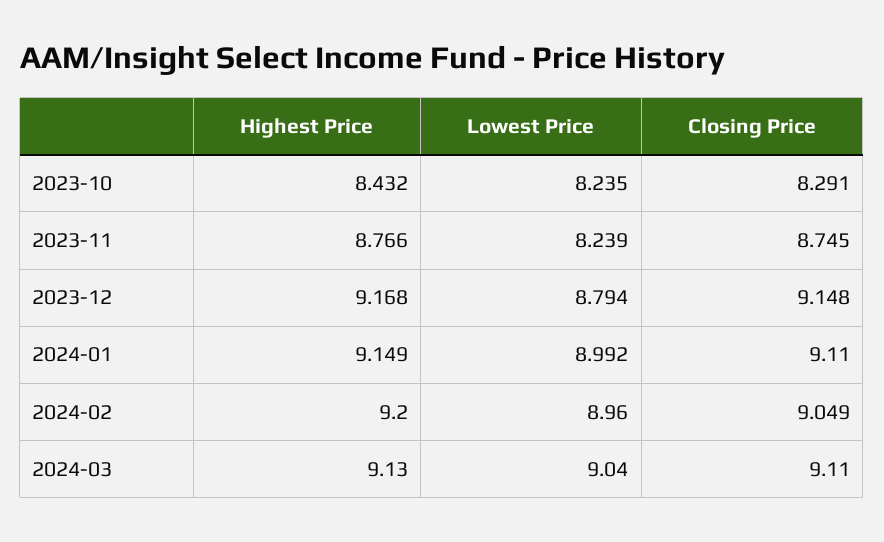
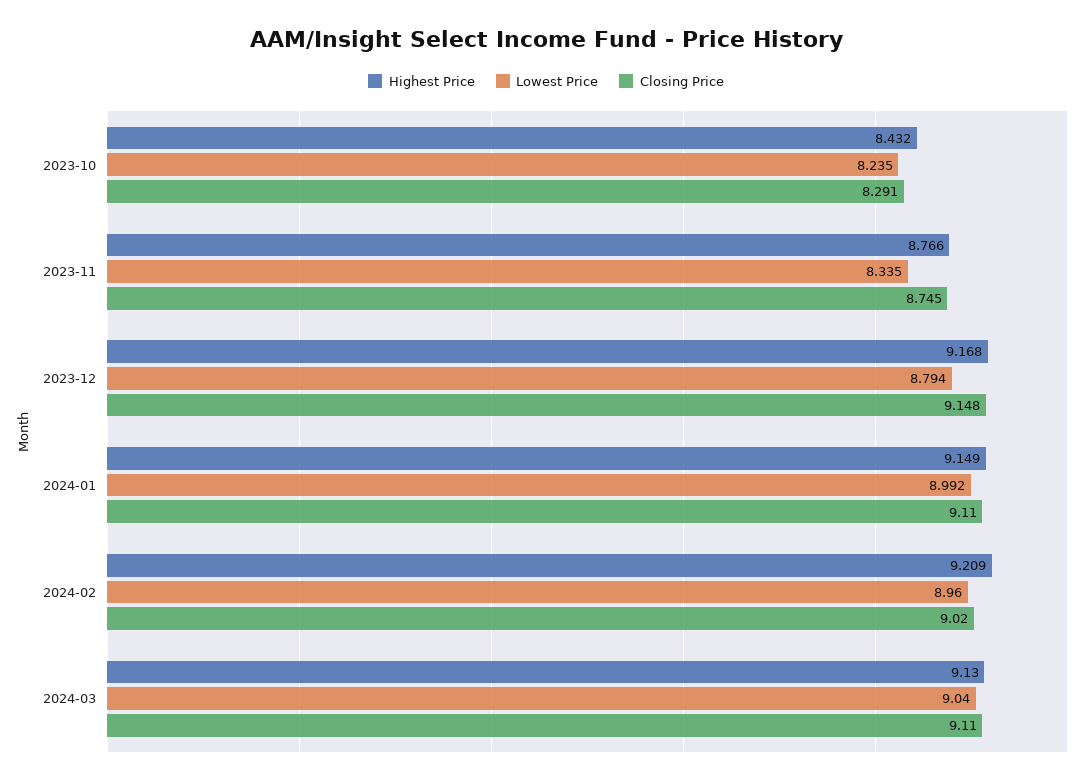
Lowest Price, 2023-11: 8.239 -> 8.335
Highest Price, 2024-02: 9.2 -> 9.209
Closing Price, 2024-02: 9.049 -> 9.02

